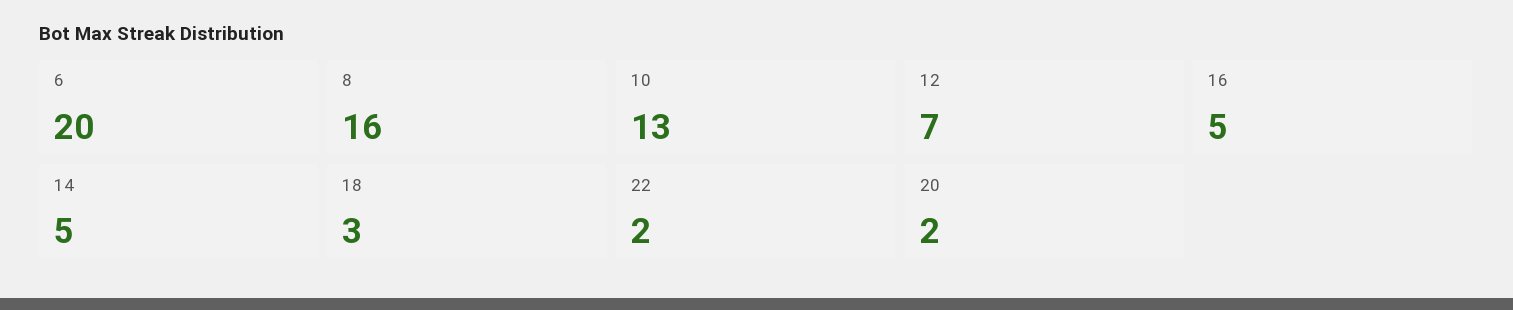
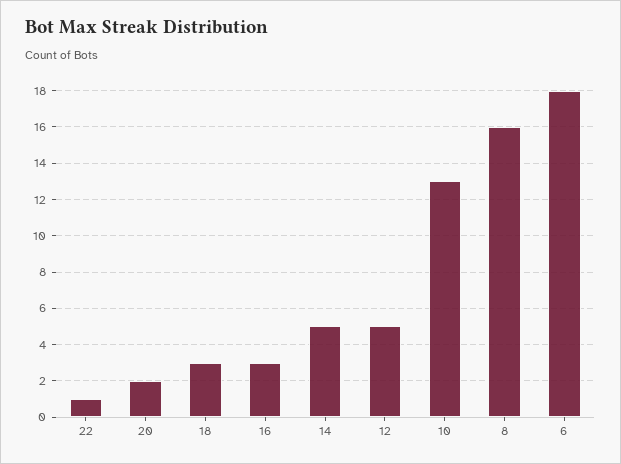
6: 20 -> 18
12: 7 -> 5
16: 5 -> 3
22: 2 -> 1

